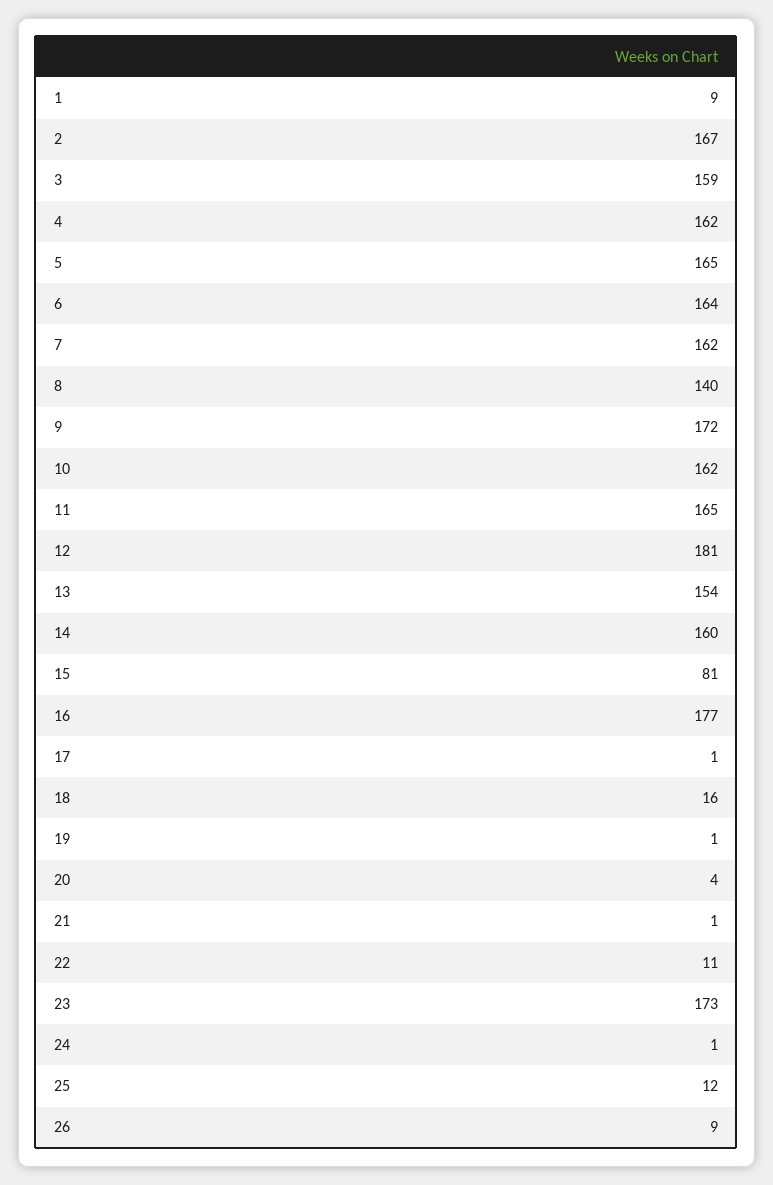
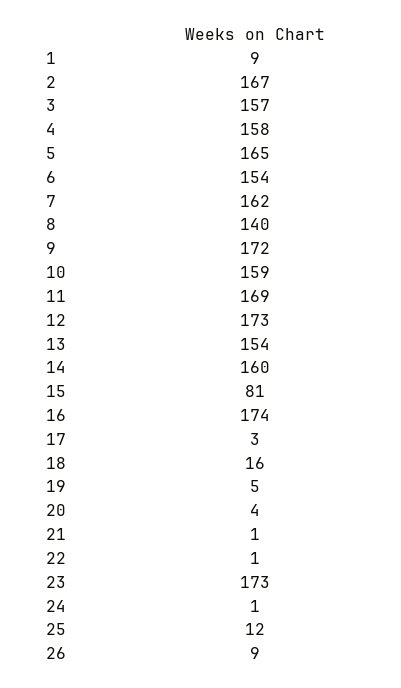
3: 159 -> 157
4: 162 -> 158
6: 164 -> 154
10: 162 -> 159
11: 165 -> 169
12: 181 -> 173
16: 177 -> 174
17: 1 -> 3
19: 1 -> 5
22: 11 -> 1

